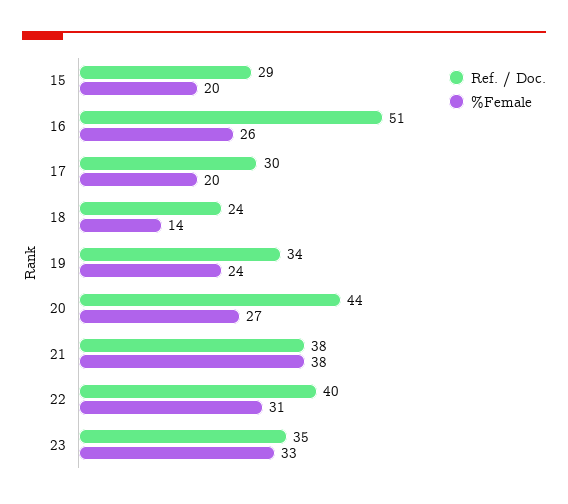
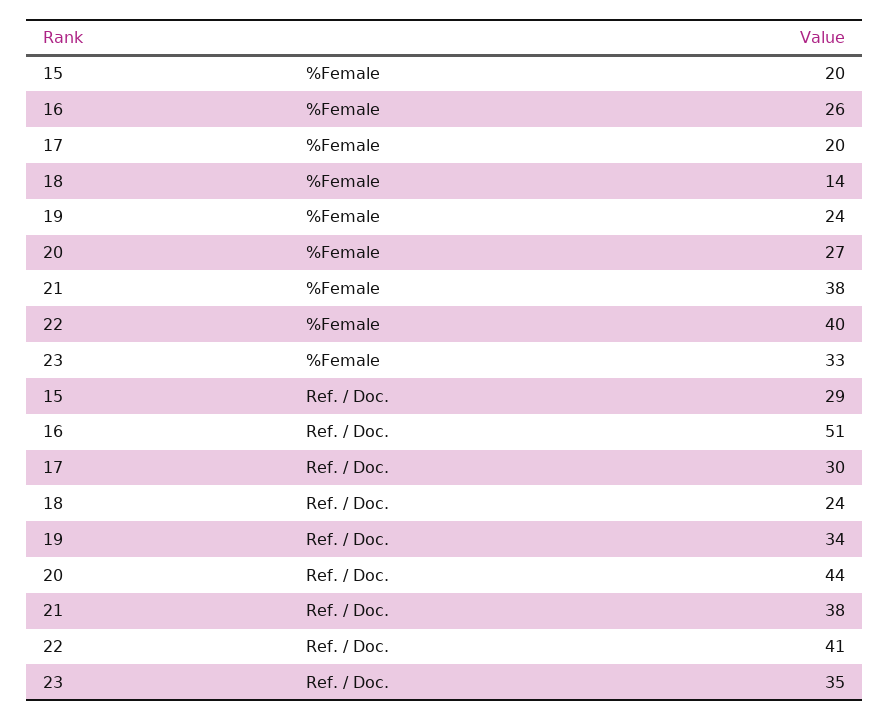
Ref. / Doc., 22: 40 -> 41
%Female, 22: 31 -> 40

